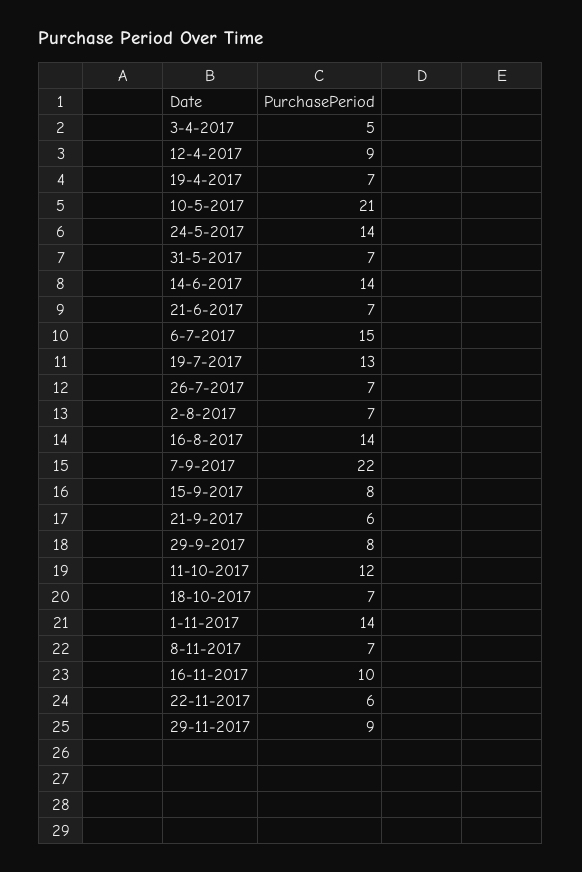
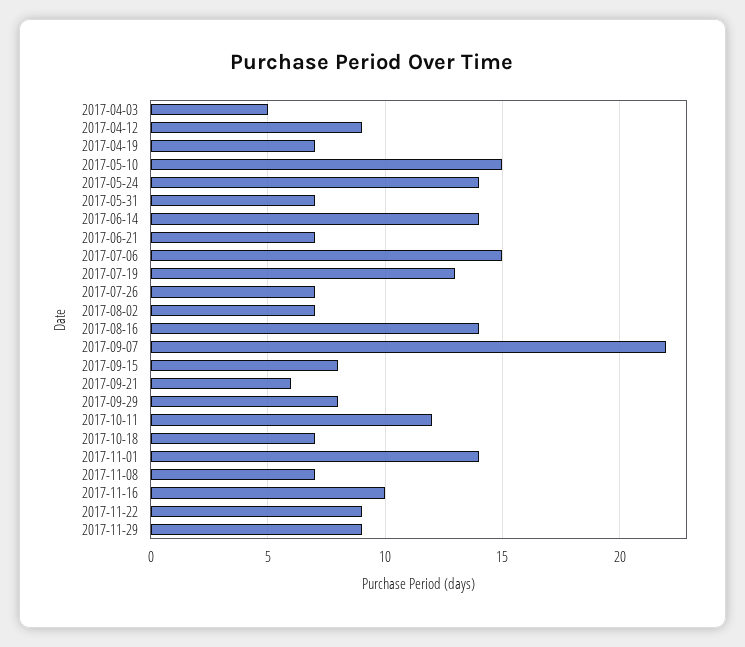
10-5-2017: 21 -> 15
22-11-2017: 6 -> 9

